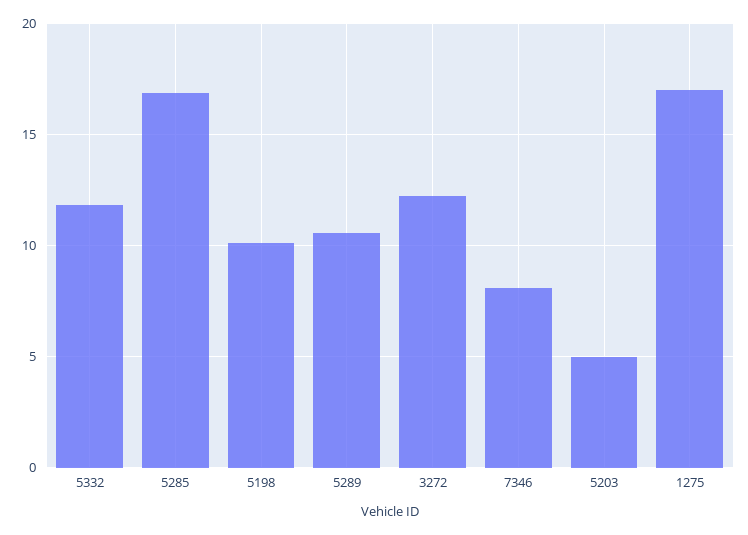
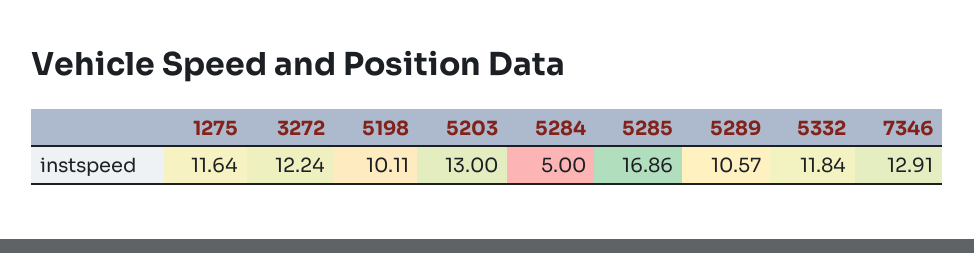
7346: 8 -> 12.91
5203: 5 -> 13
1275: 17 -> 11.64
5284: none -> 5

